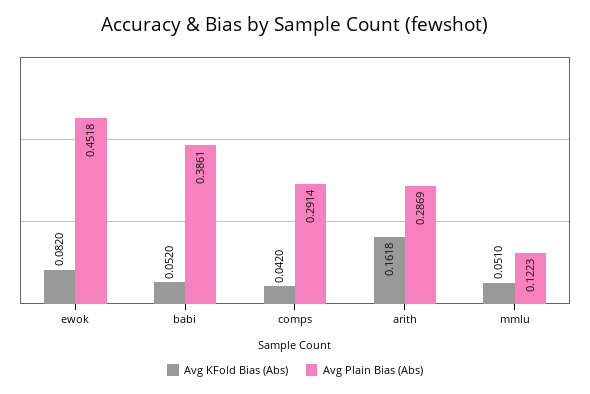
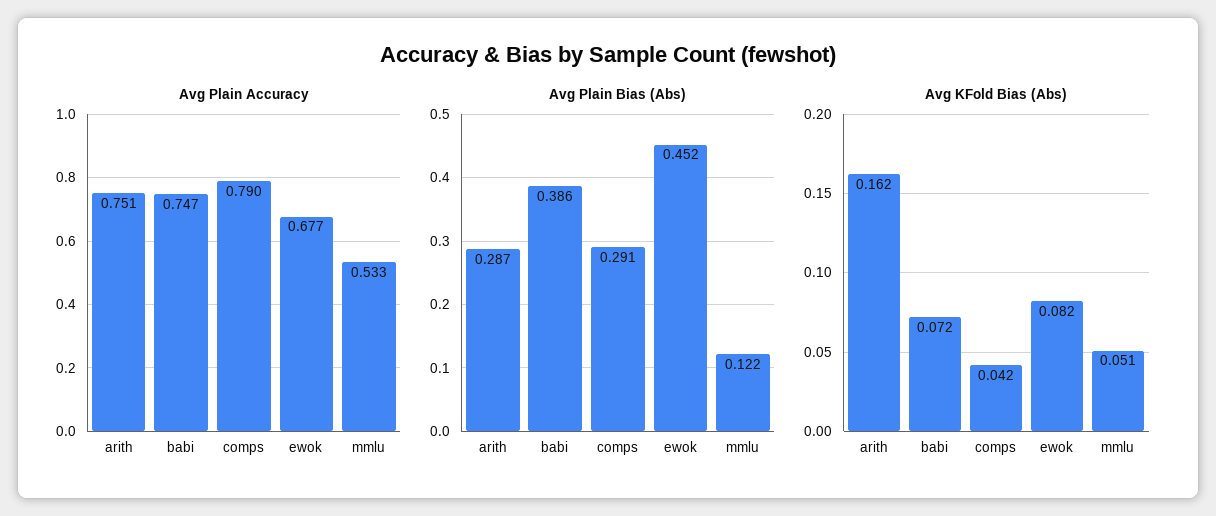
Avg KFold Bias (Abs), babi: 0.052 -> 0.072
Avg Plain Accuracy, arith: none -> 0.751
Avg Plain Accuracy, babi: none -> 0.747
Avg Plain Accuracy, comps: none -> 0.79
Avg Plain Accuracy, ewok: none -> 0.677
Avg Plain Accuracy, mmlu: none -> 0.533

